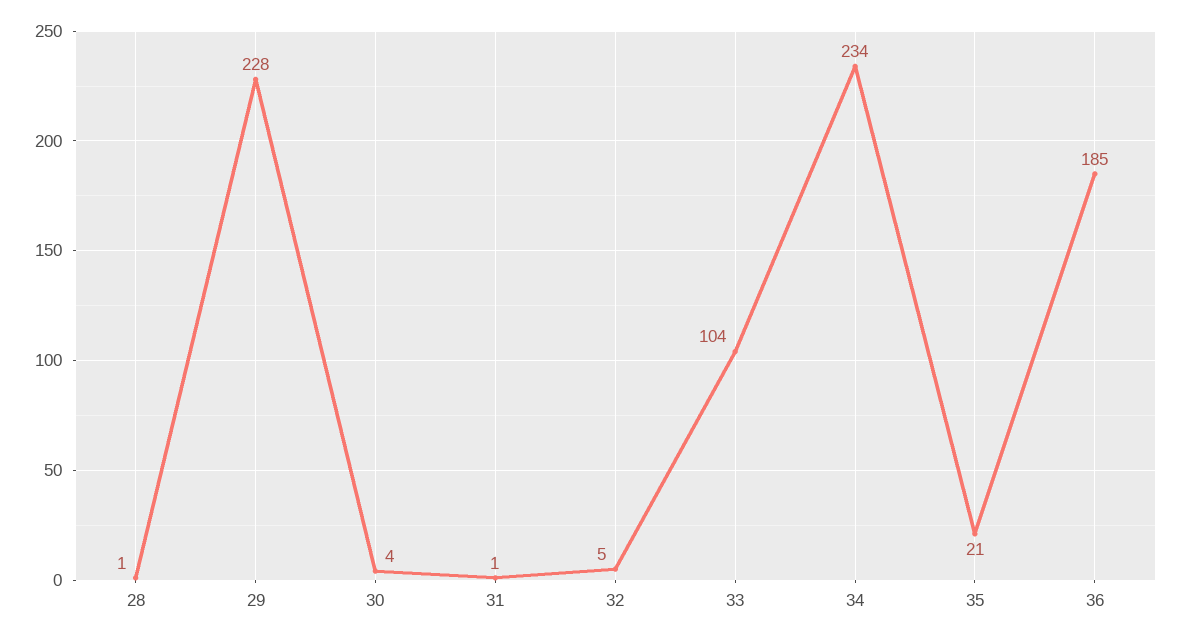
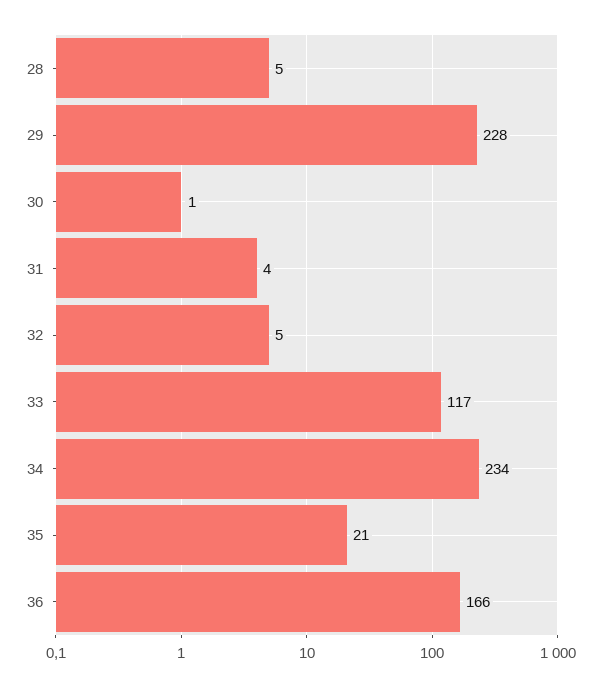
28: 1 -> 5
30: 4 -> 1
31: 1 -> 4
33: 104 -> 117
36: 185 -> 166

